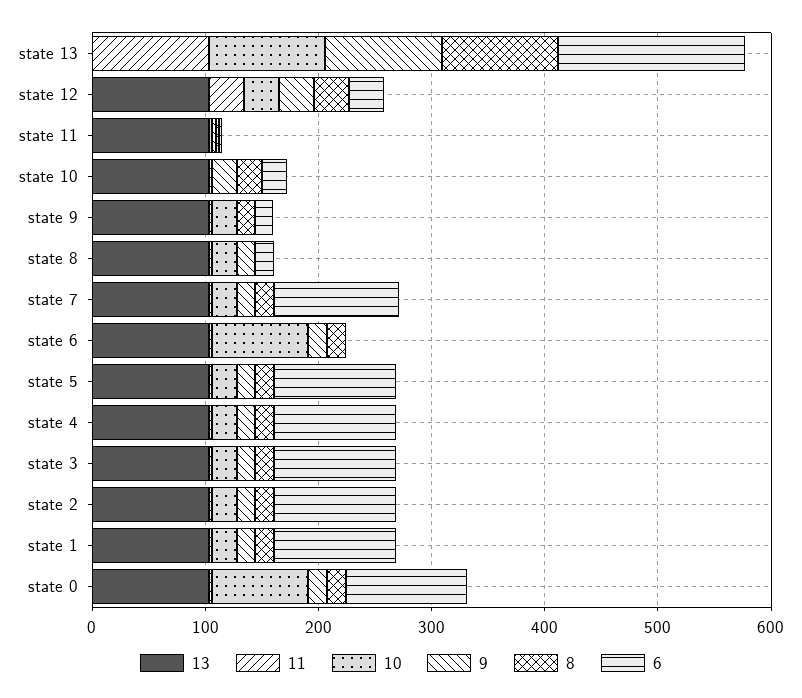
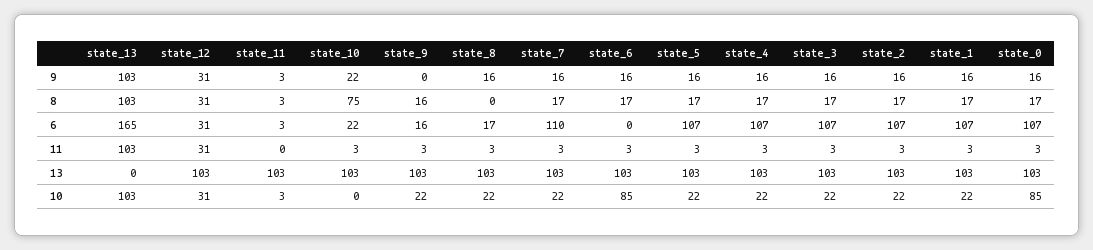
8, state 10: 20 -> 75

